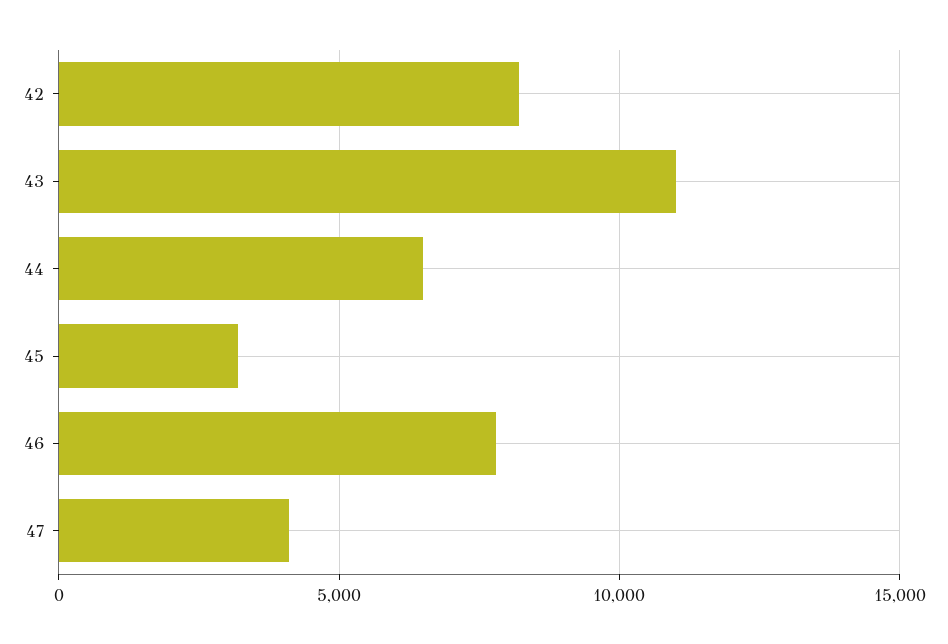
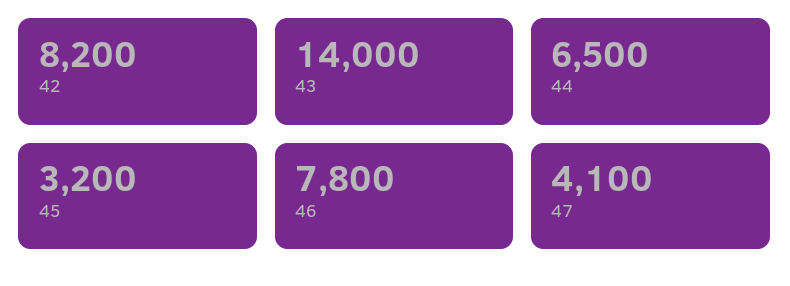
43: 11000 -> 14000

